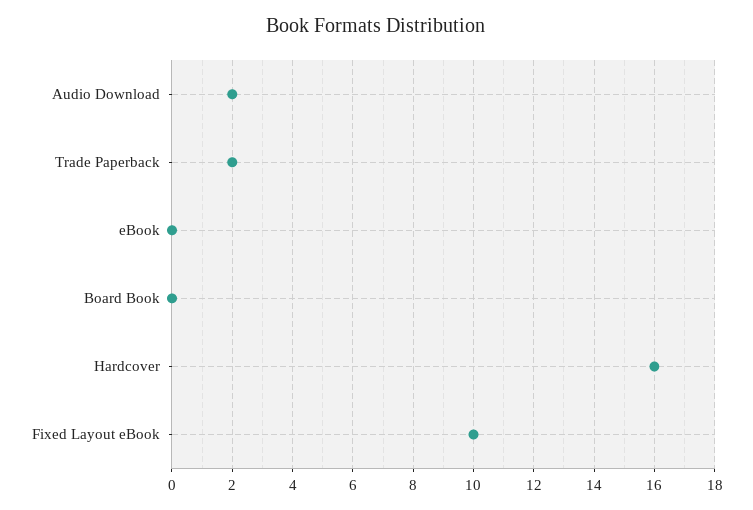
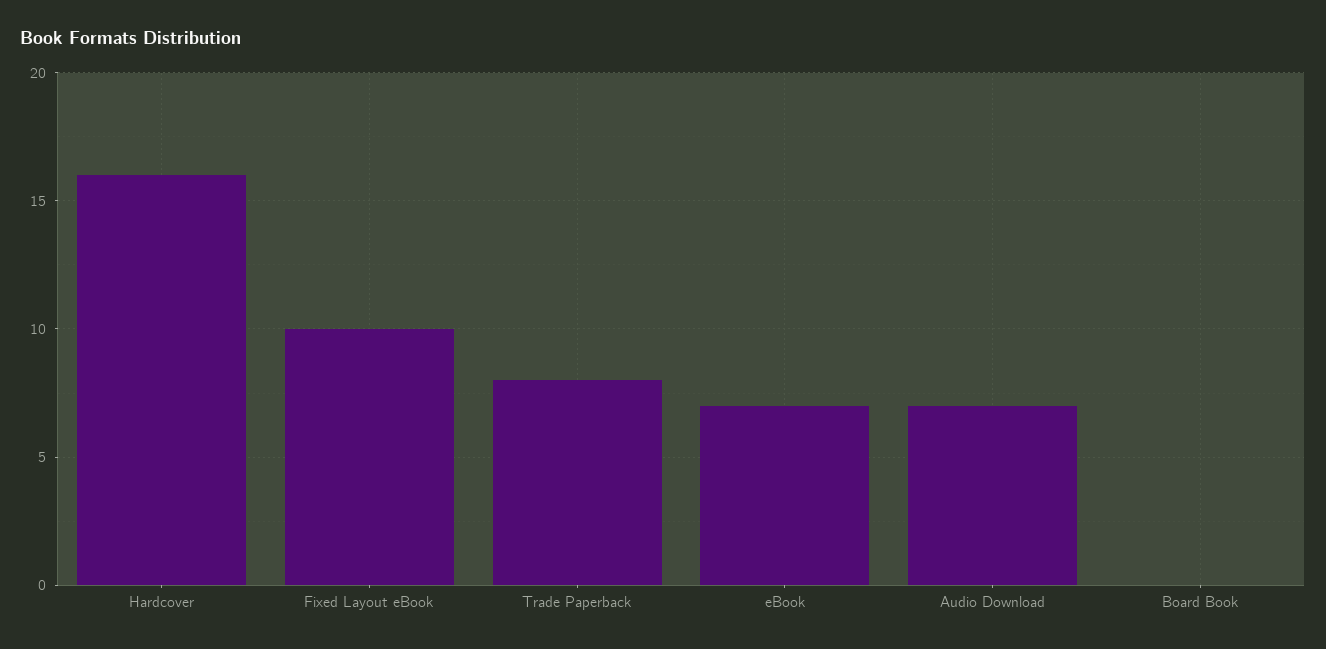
Audio Download: 2 -> 7
Trade Paperback: 2 -> 8
eBook: 0 -> 7

